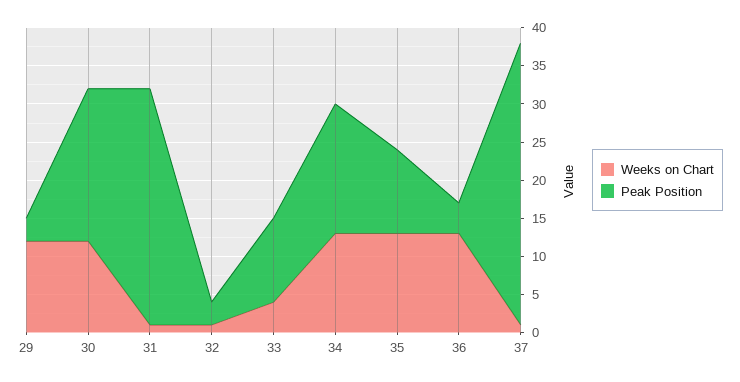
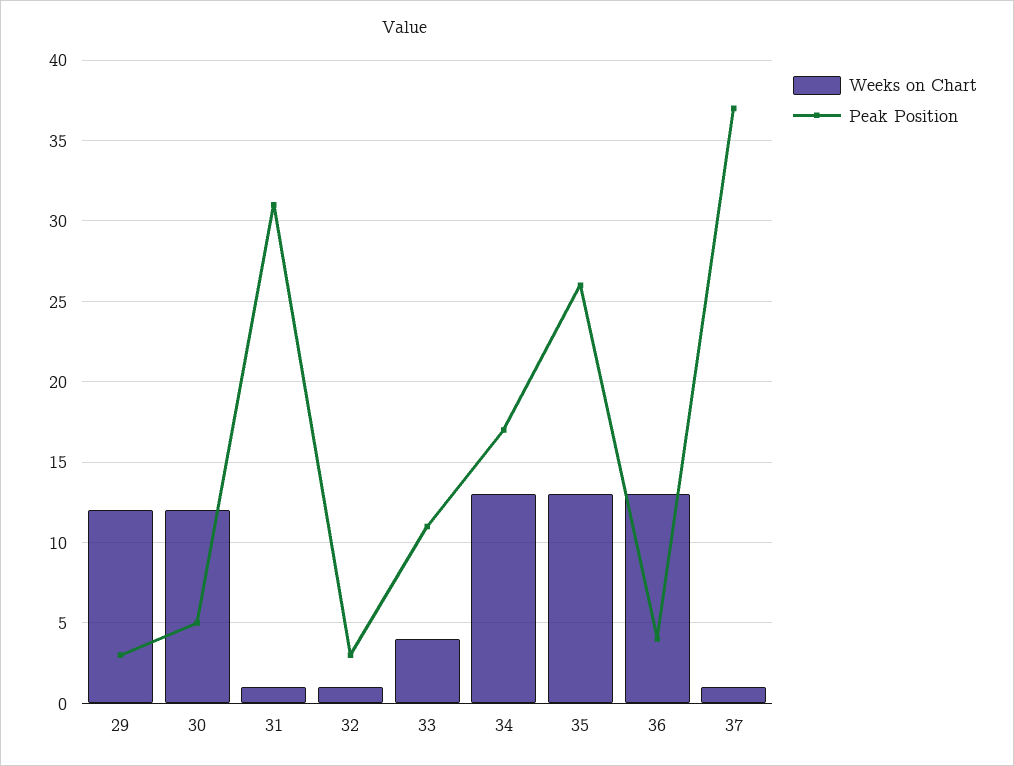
Peak Position, 30: 20 -> 5
Peak Position, 35: 10 -> 26

